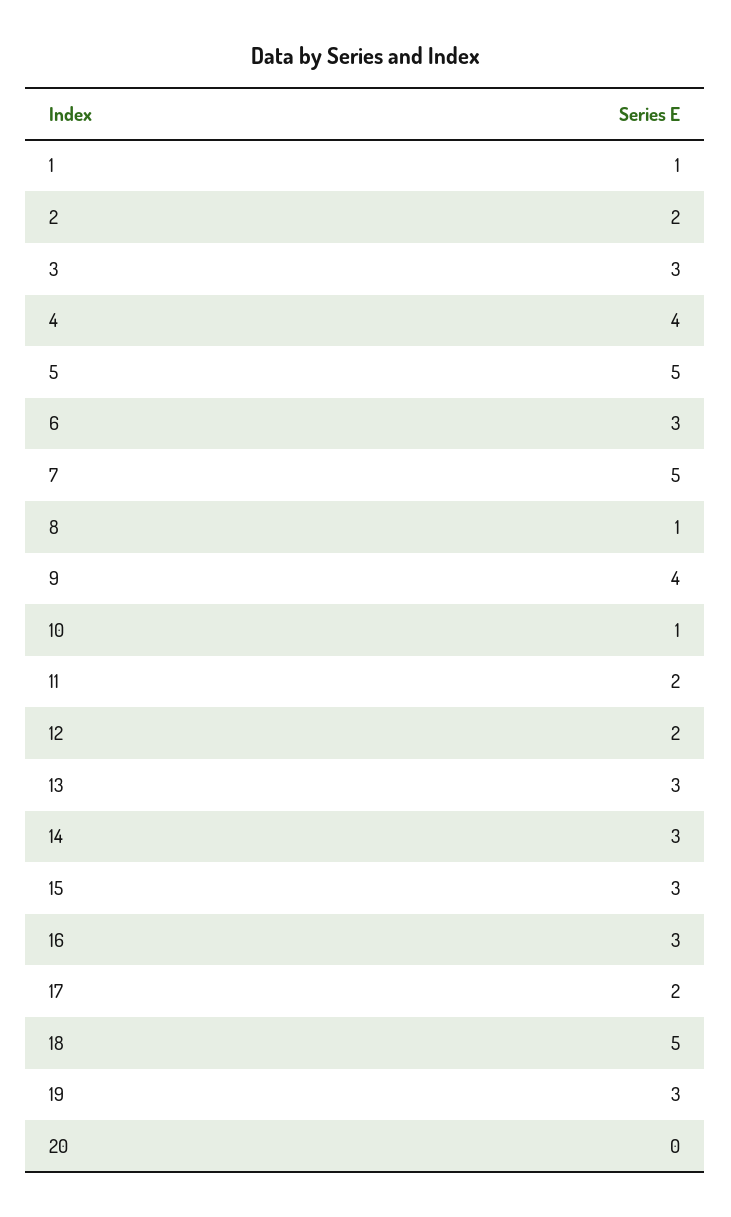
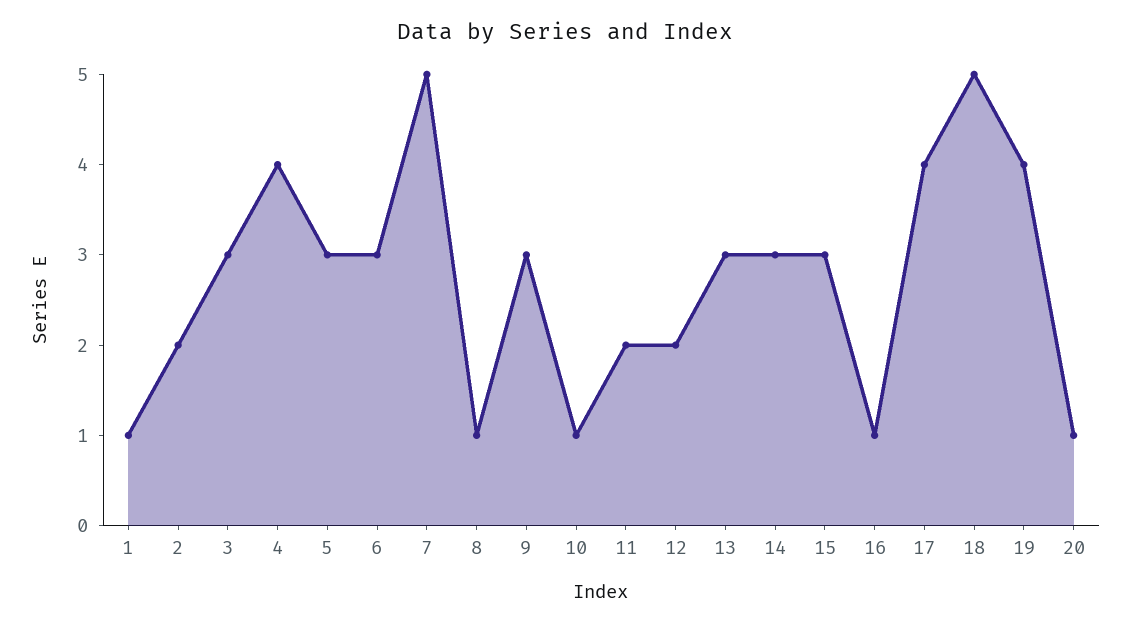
5: 5 -> 3
9: 4 -> 3
16: 3 -> 1
17: 2 -> 4
19: 3 -> 4
20: 0 -> 1

